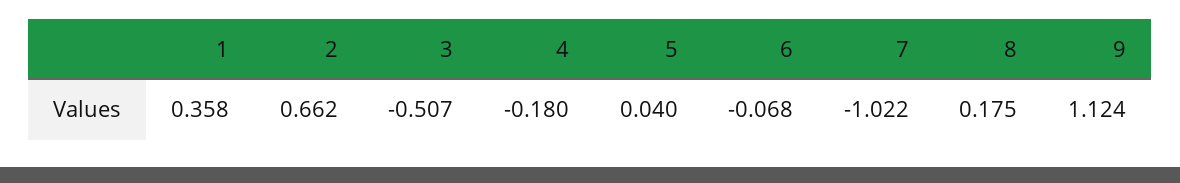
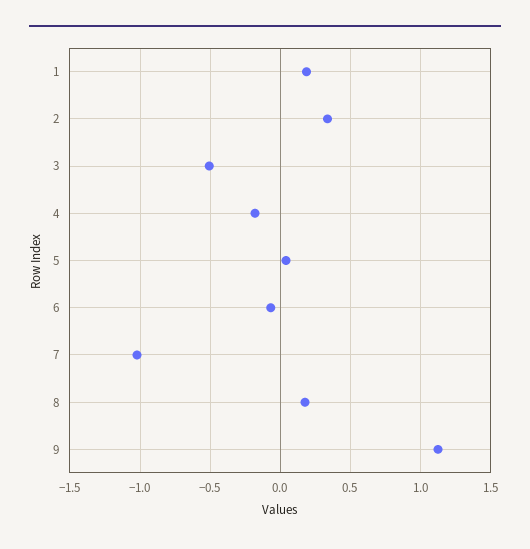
1: 0.358 -> 0.2
2: 0.662 -> 0.35

